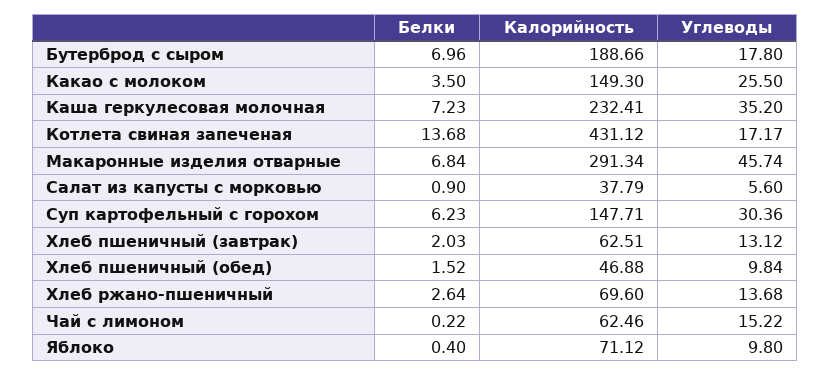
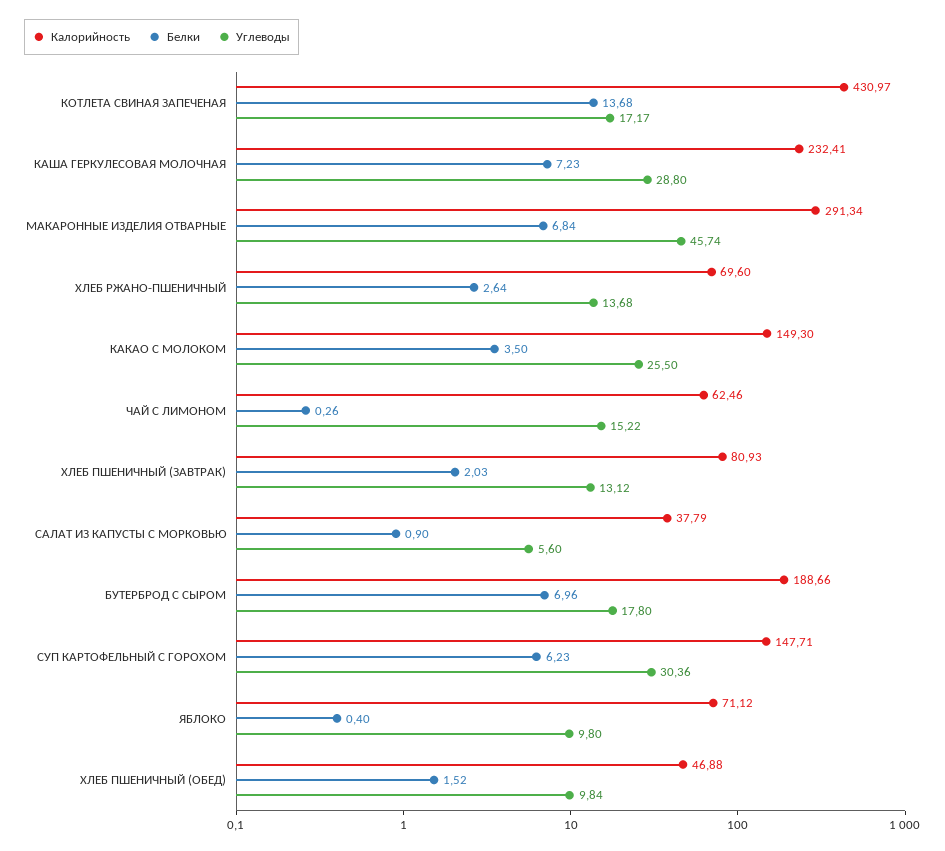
Углеводы, Каша геркулесовая молочная: 35.2 -> 28.8
Калорийность, Котлета свиная запеченая: 431.12 -> 430.97
Калорийность, Хлеб пшеничный (завтрак): 62.51 -> 80.93
Белки, Чай с лимоном: 0.22 -> 0.26

